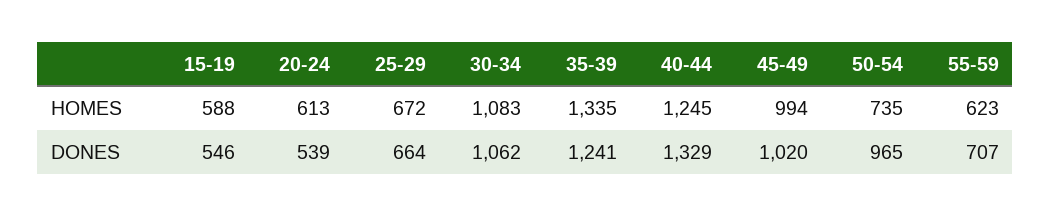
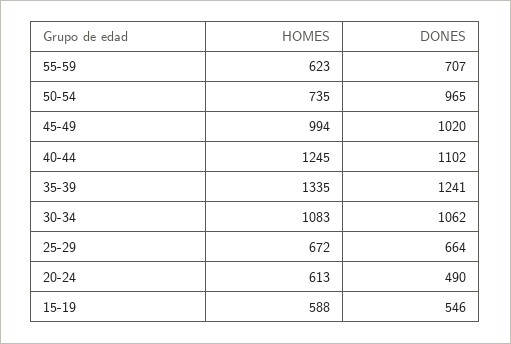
20-24, DONES: 539 -> 490
40-44, DONES: 1329 -> 1102

